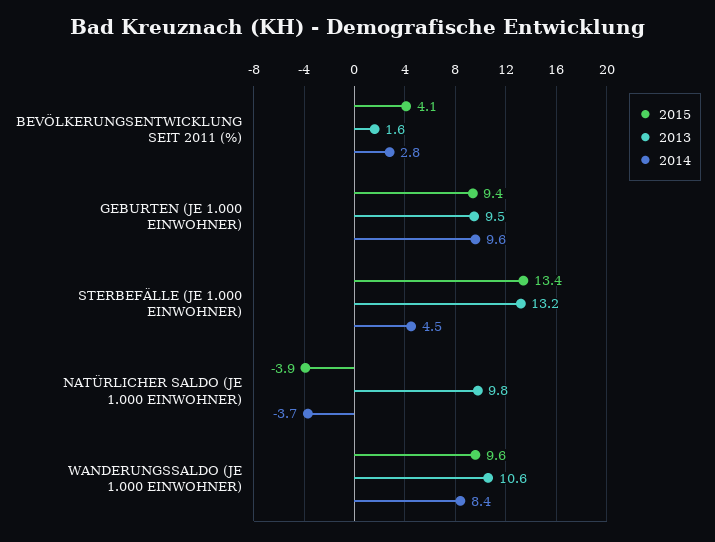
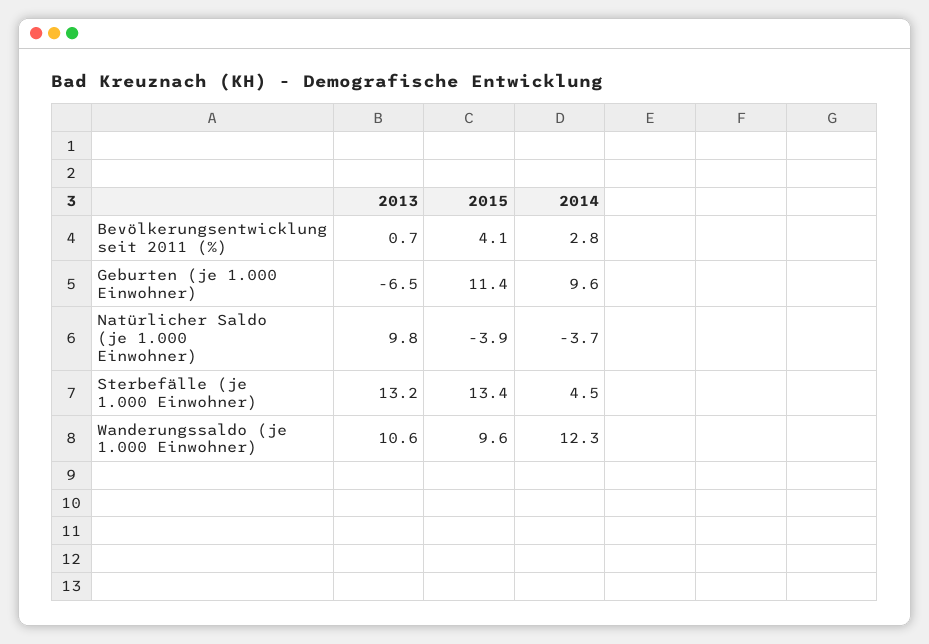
2013, BEVÖLKERUNGSENTWICKLUNG SEIT 2011 (%): 1.6 -> 0.7
2015, GEBURTEN (JE 1.000 EINWOHNER): 9.4 -> 11.4
2013, GEBURTEN (JE 1.000 EINWOHNER): 9.5 -> -6.5
2014, WANDERUNGSSALDO (JE 1.000 EINWOHNER): 8.4 -> 12.3

